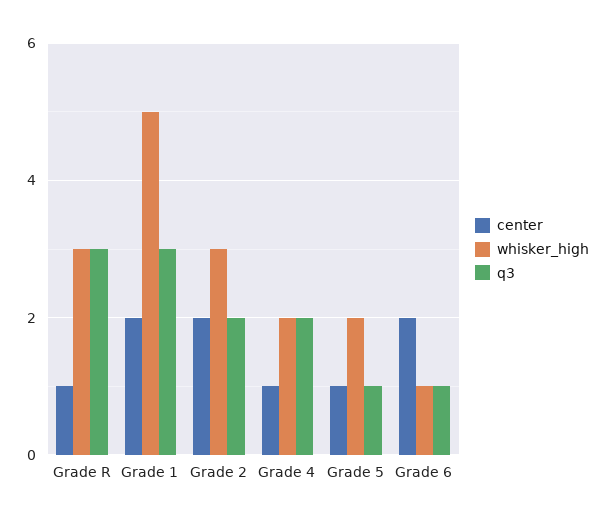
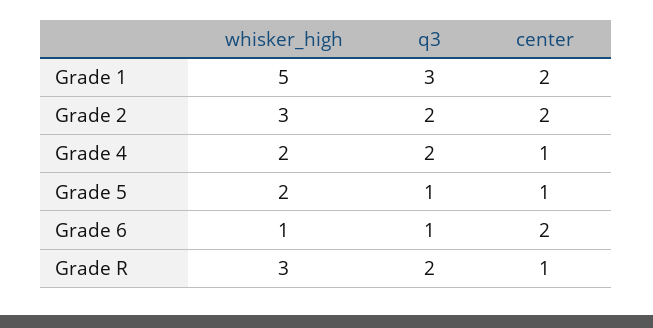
q3, Grade R: 3 -> 2

